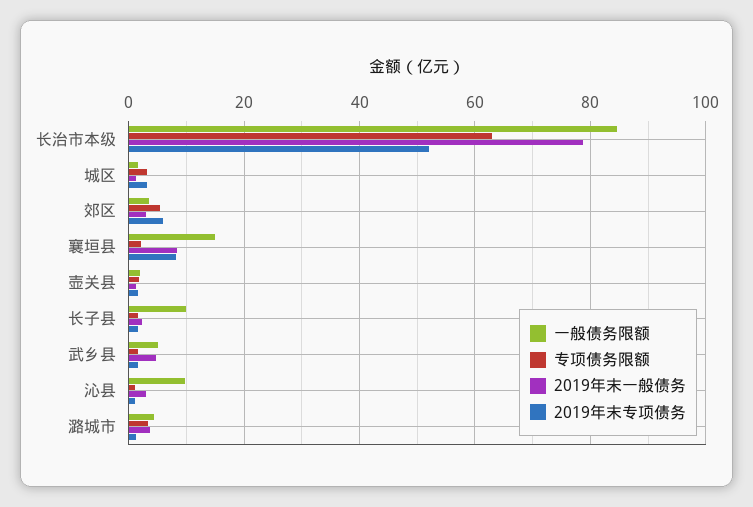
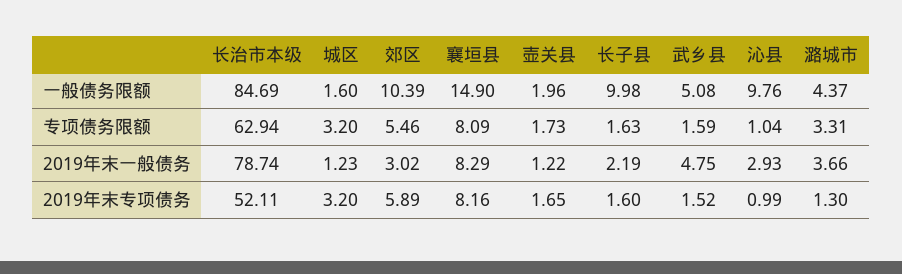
一般债务限额, 郊区: 4 -> 10.39
专项债务限额, 襄垣县: 2 -> 8.09

